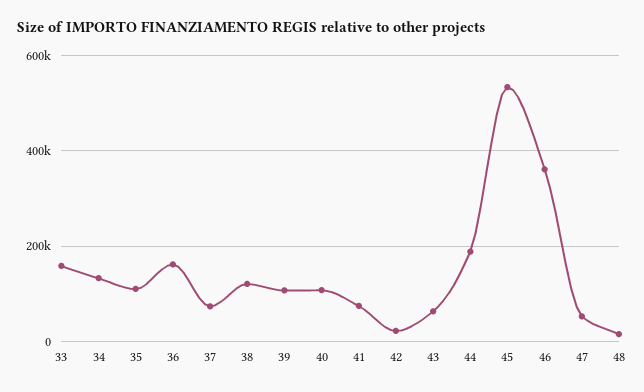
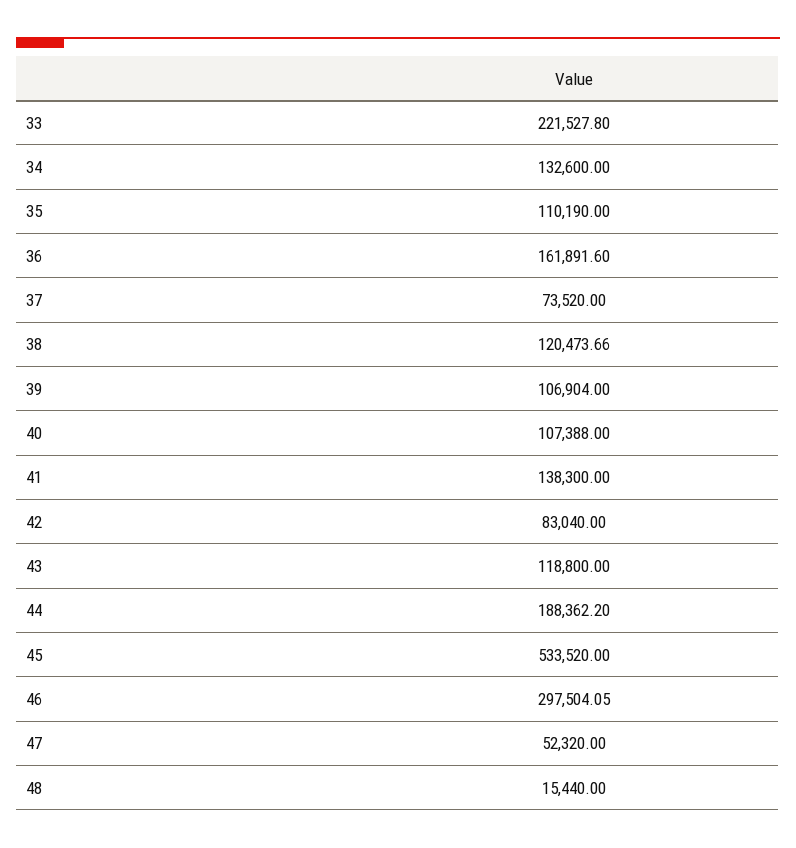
33: 160000 -> 221527.8
41: 80000 -> 138300
42: 20000 -> 83040
43: 60000 -> 118800
46: 360000 -> 297504.05

